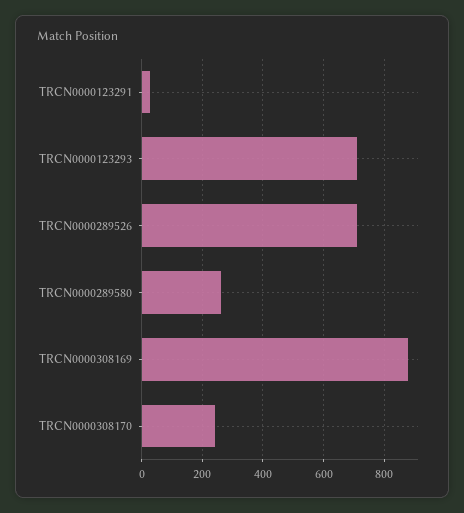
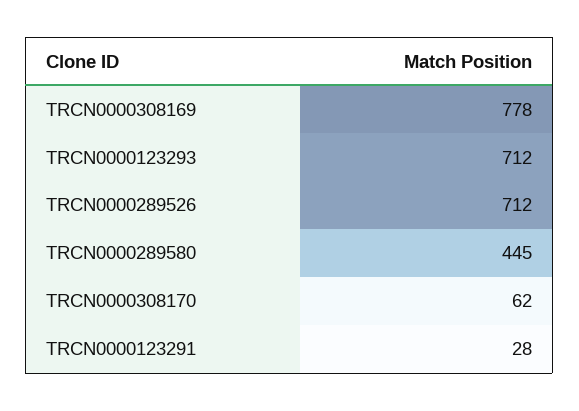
TRCN0000289580: 260 -> 445
TRCN0000308169: 880 -> 778
TRCN0000308170: 240 -> 62

